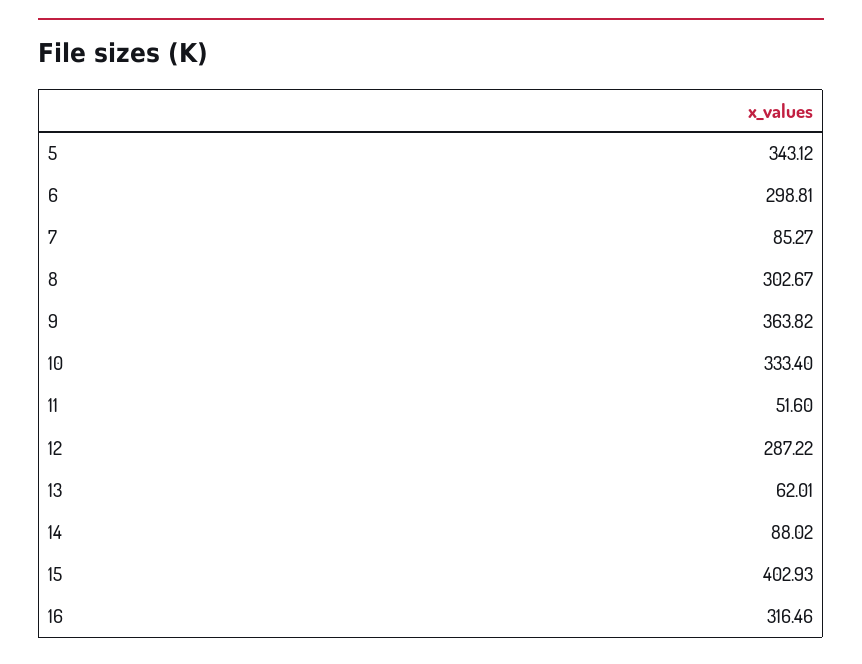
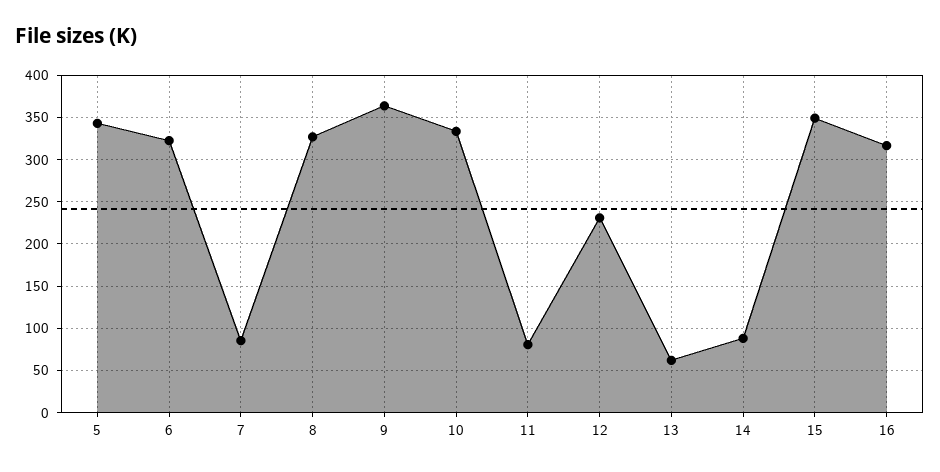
6: 298.81 -> 320
8: 302.67 -> 330
11: 51.6 -> 80
12: 287.22 -> 230
15: 402.93 -> 350

